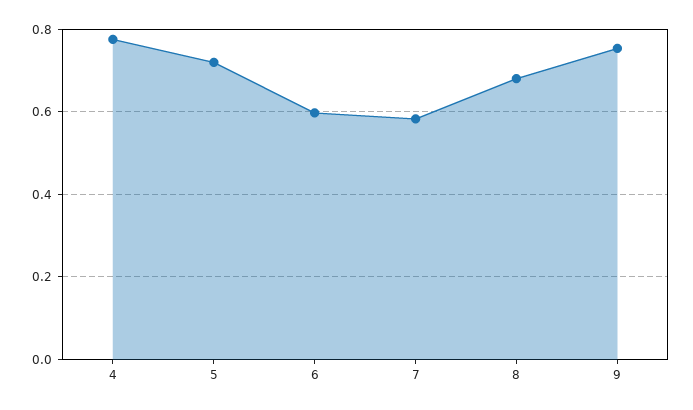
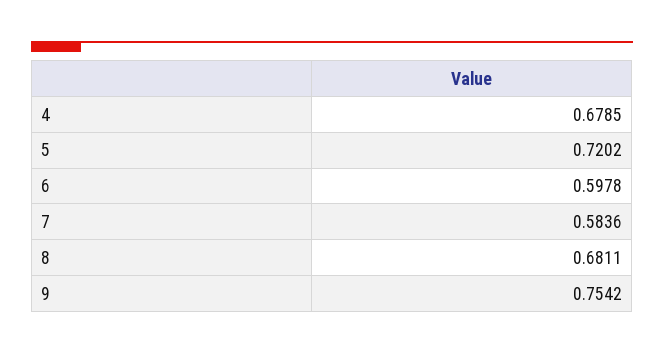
4: 0.78 -> 0.6785

